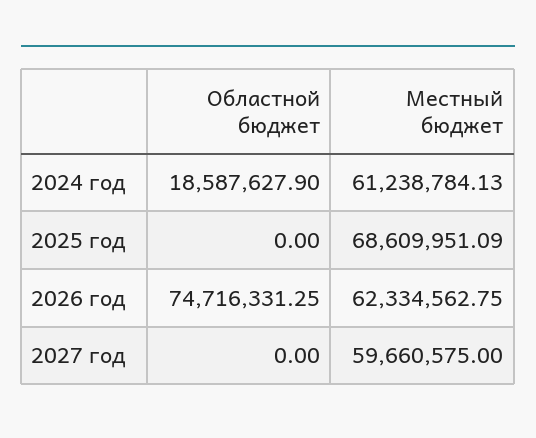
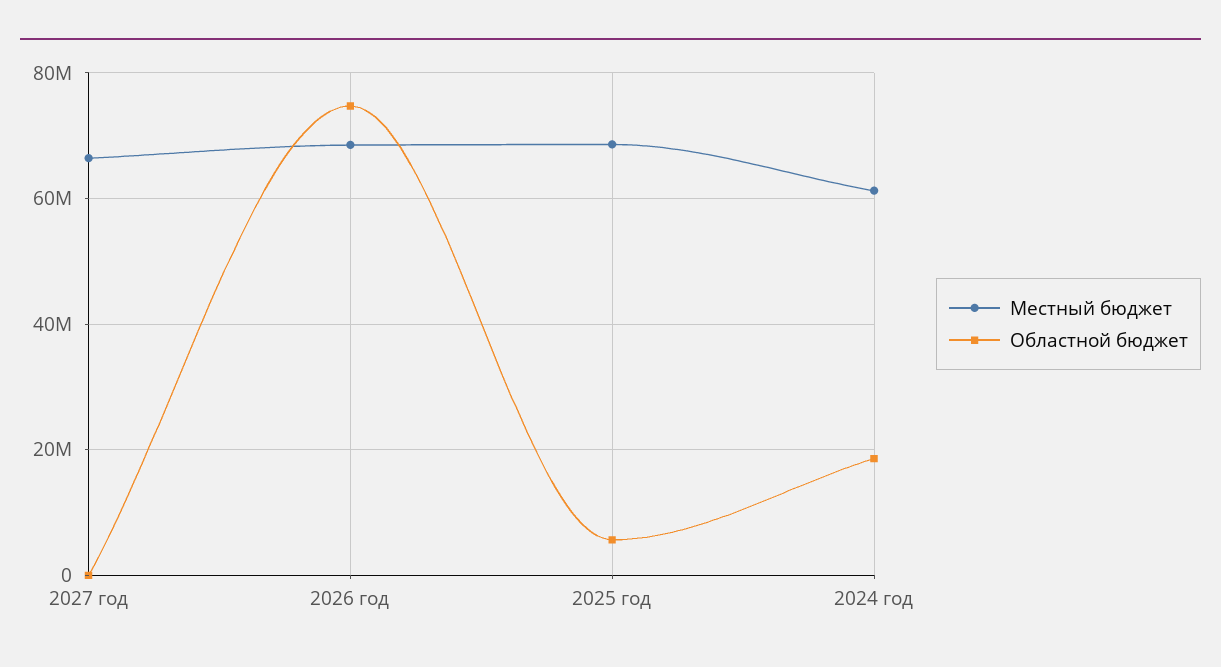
Областной бюджет, 2025 год: 0 -> 6000000
Местный бюджет, 2026 год: 62334562.75 -> 68000000
Местный бюджет, 2027 год: 59660575 -> 66000000

